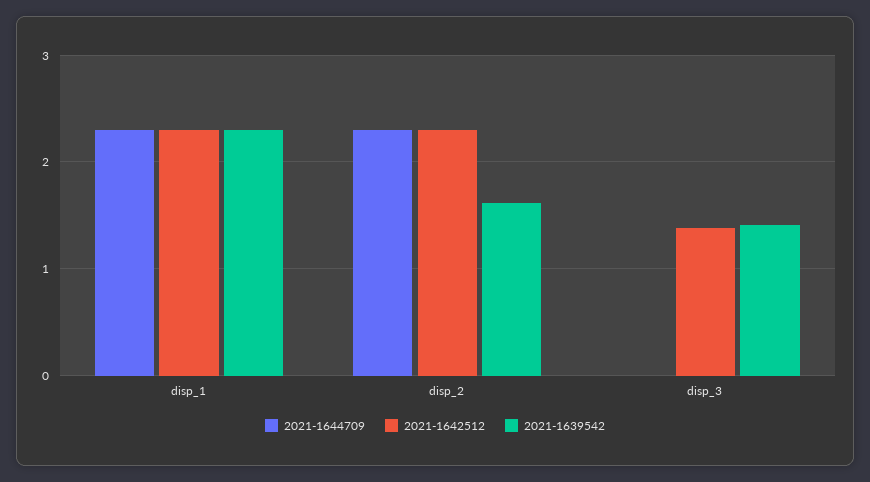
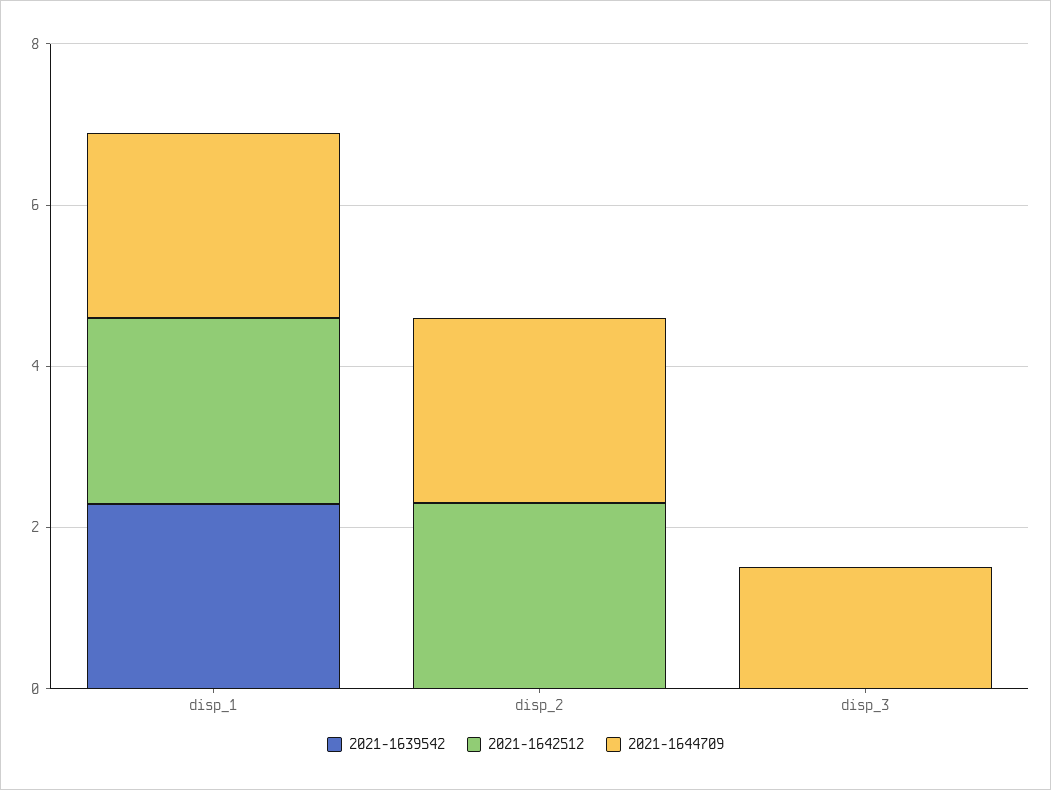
2021-1639542, disp_2: 1.6 -> 0
2021-1644709, disp_3: 0 -> 1.5
2021-1642512, disp_3: 1.4 -> 0
2021-1639542, disp_3: 1.4 -> 0

